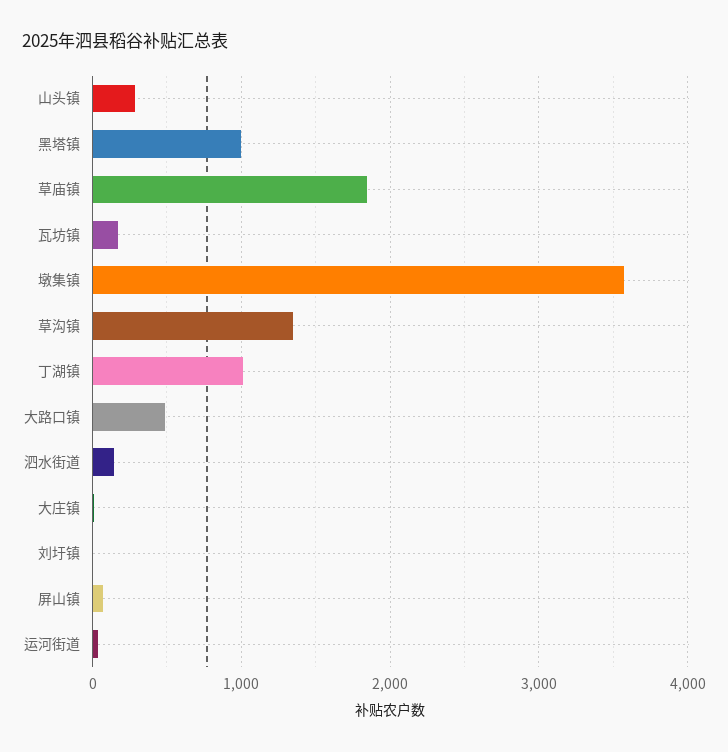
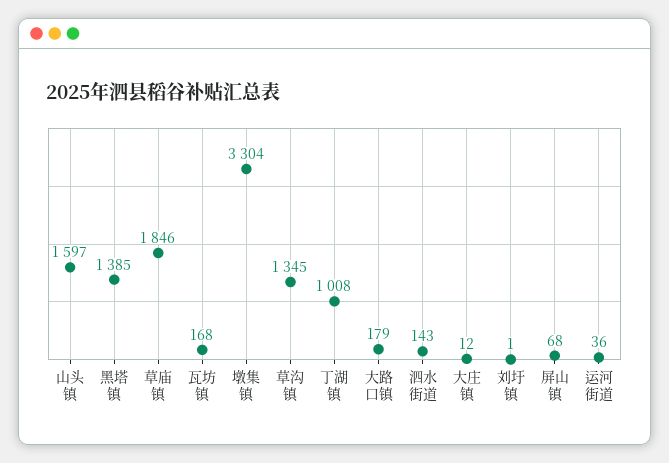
山头镇: 300 -> 1597
黑塔镇: 1000 -> 1385
墩集镇: 3600 -> 3304
大路口镇: 500 -> 179

